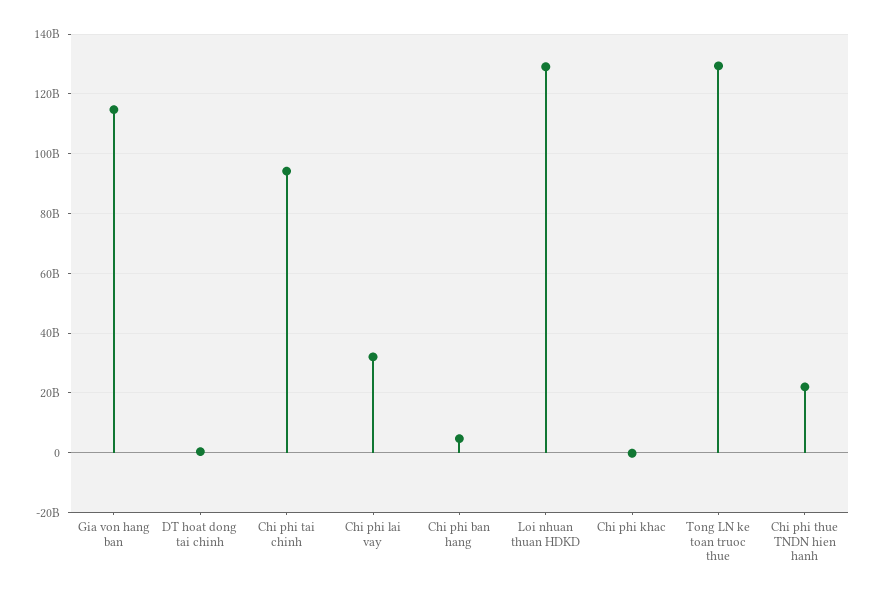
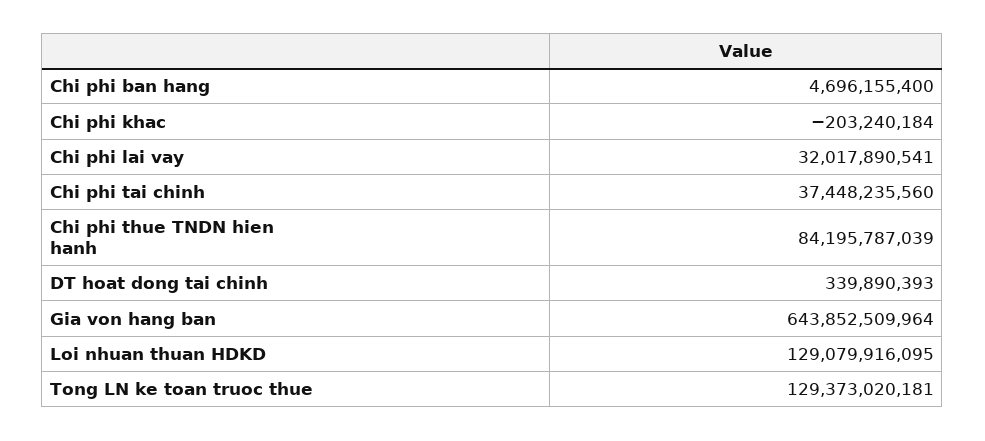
Gia von hang ban: 115000000000 -> 643852509964
Chi phi tai chinh: 95000000000 -> 37448235560
Chi phi thue TNDN hien hanh: 22500000000 -> 84195787039

